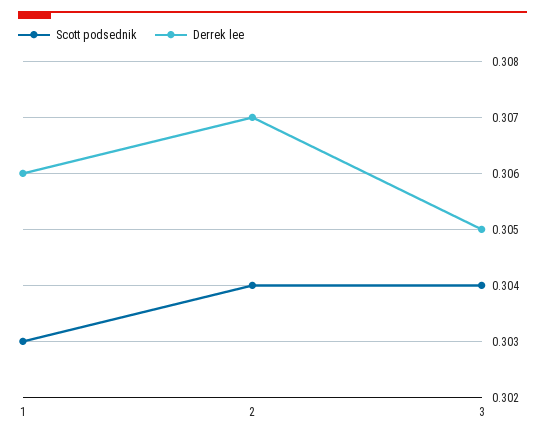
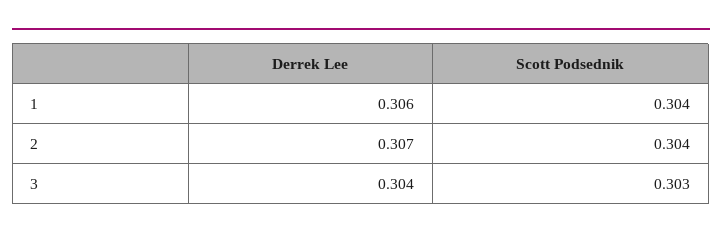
Scott podsednik, 1: 0.303 -> 0.304
Scott podsednik, 3: 0.304 -> 0.303
Derrek lee, 3: 0.305 -> 0.304

